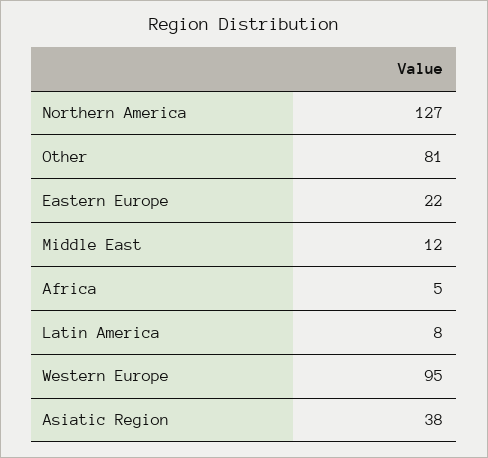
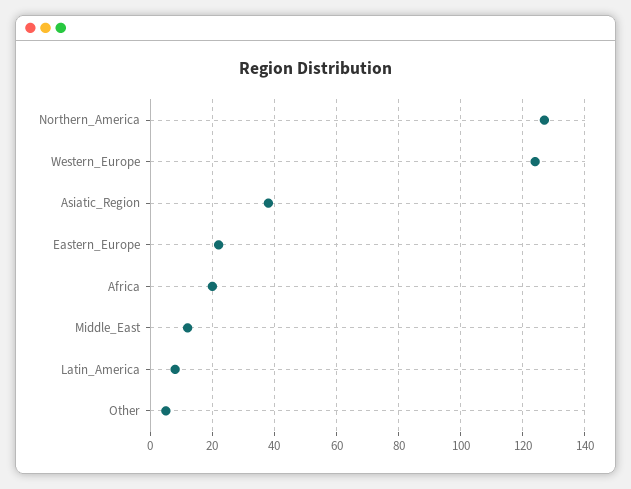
Other: 81 -> 5
Africa: 5 -> 20
Western Europe: 95 -> 125

